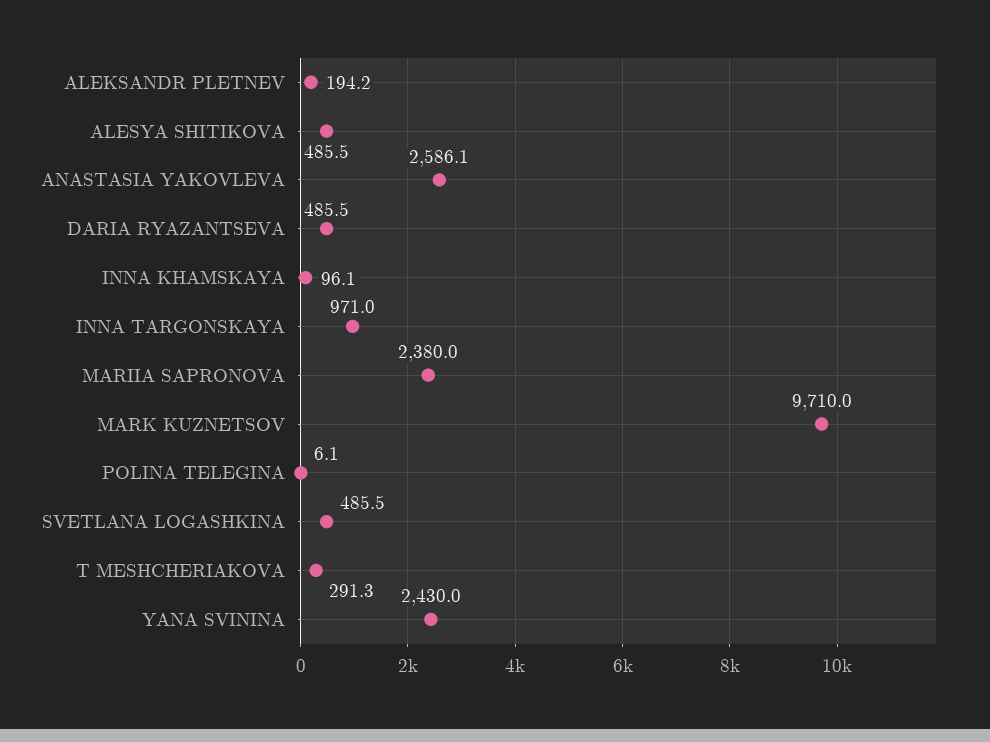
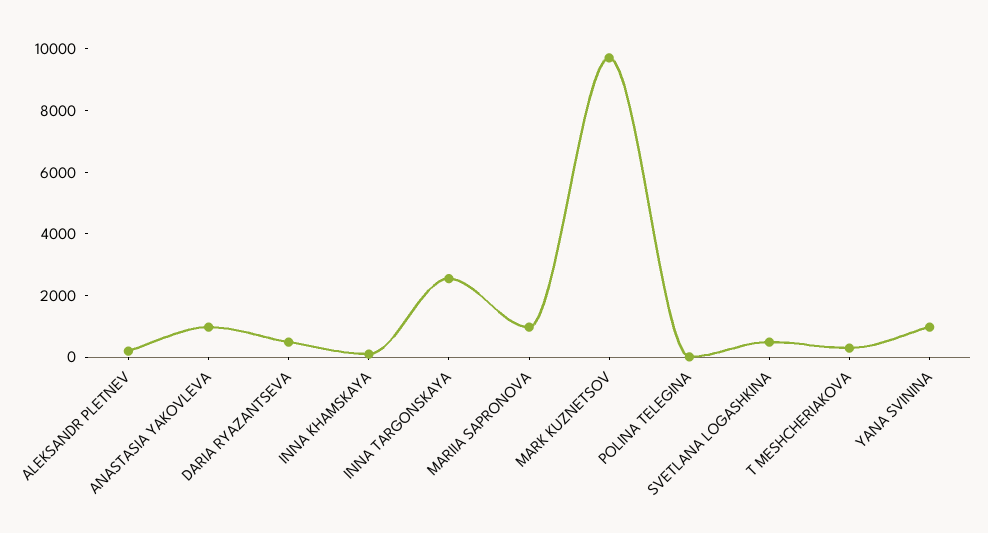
ALESYA SHITIKOVA: 485.5 -> none
ANASTASIA YAKOVLEVA: 2586.1 -> 1000
INNA TARGONSKAYA: 971 -> 2500
MARIIA SAPRONOVA: 2380 -> 1000
YANA SVININA: 2430 -> 1000

